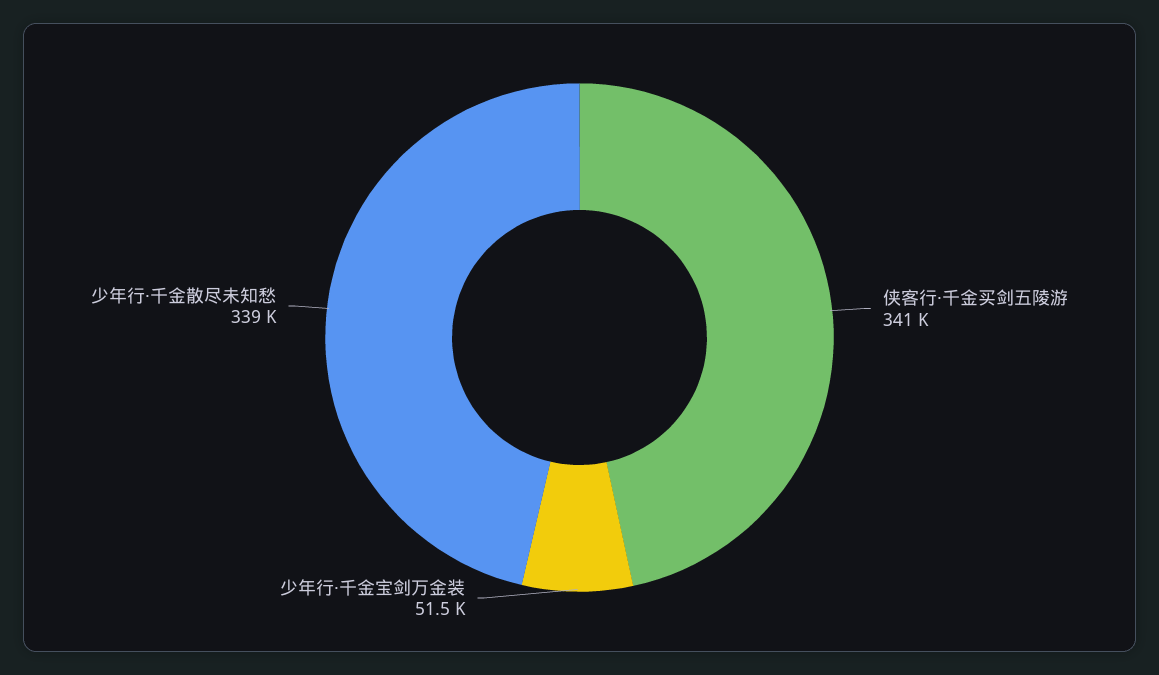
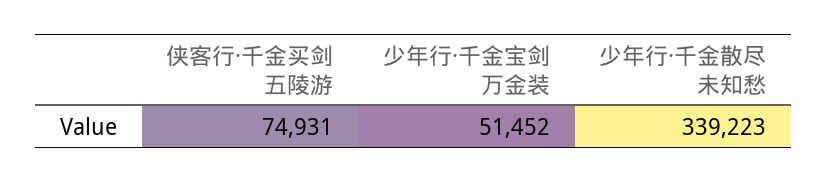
侠客行·千金买剑五陵游: 341000 -> 74931

